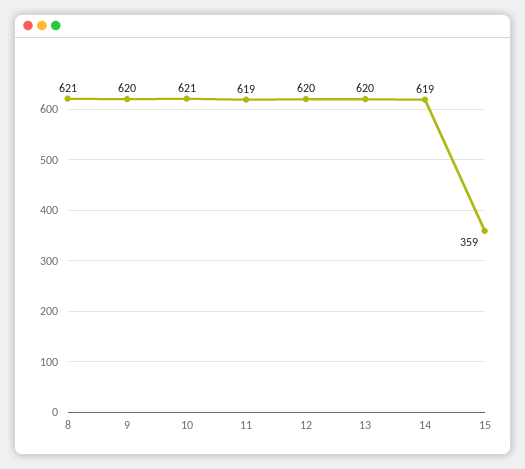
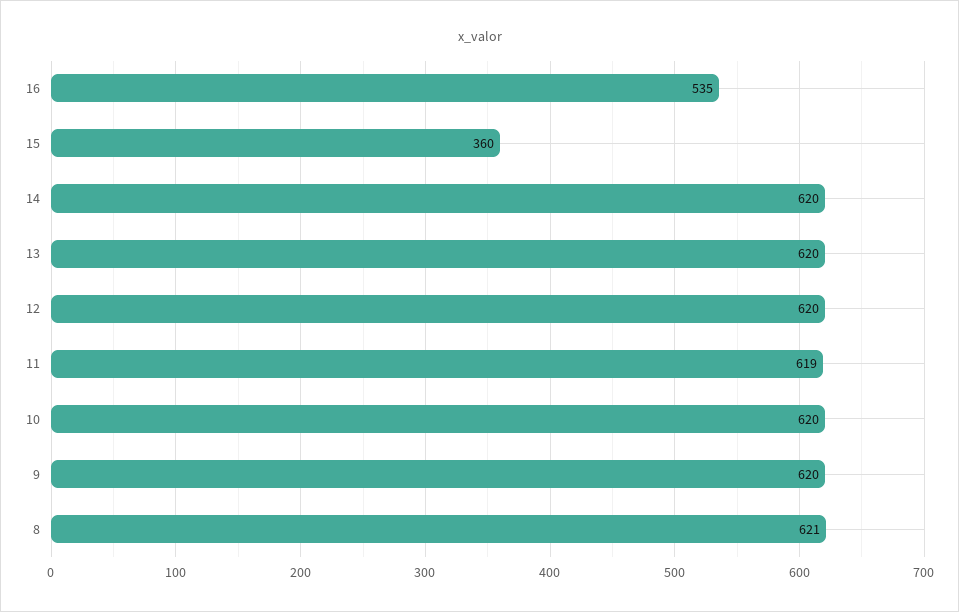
10: 621 -> 620
14: 619 -> 620
15: 359 -> 360
16: none -> 535

